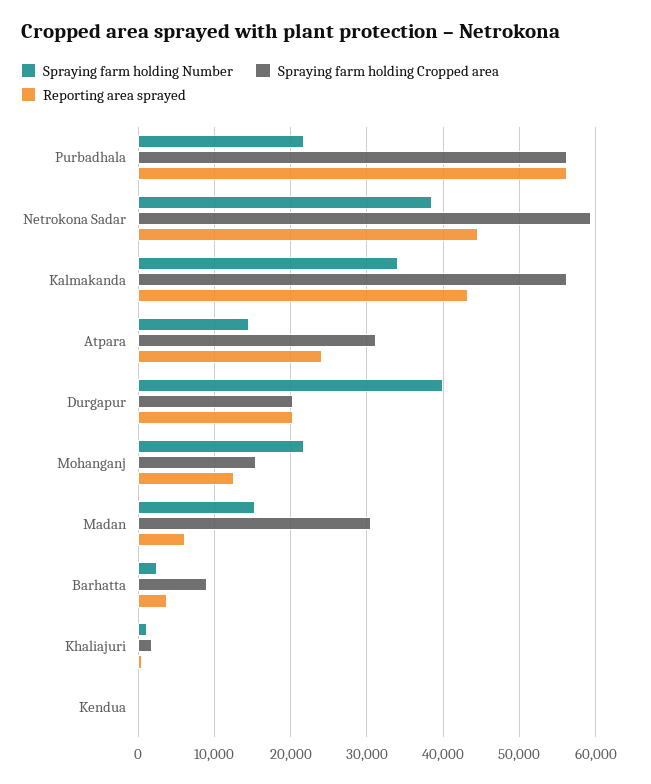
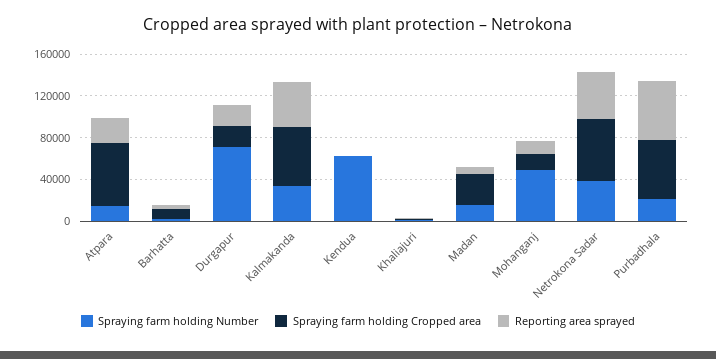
Spraying farm holding Cropped area, Atpara: 31000 -> 60000
Spraying farm holding Number, Durgapur: 40000 -> 70000
Spraying farm holding Number, Mohanganj: 22000 -> 50000
Spraying farm holding Number, Kendua: 0 -> 60000

